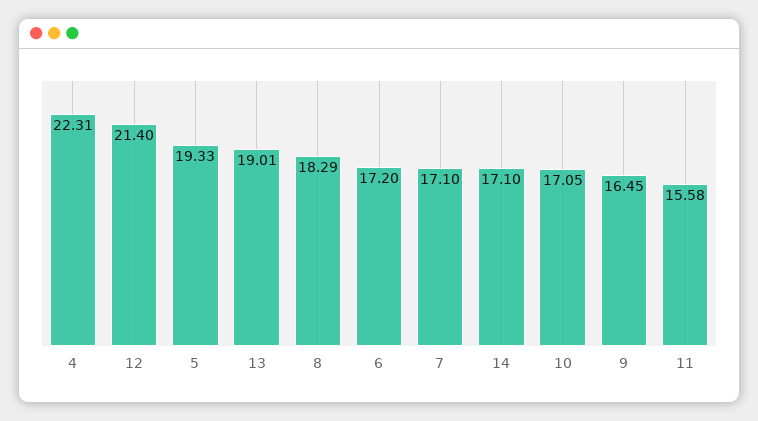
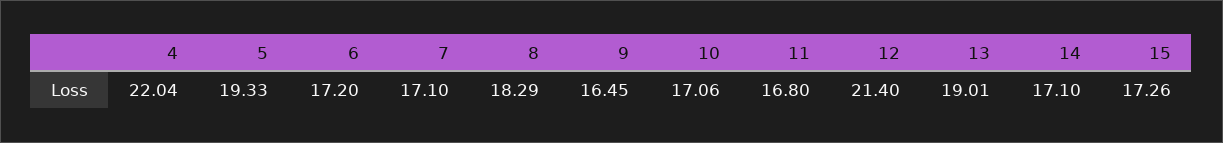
4: 22.31 -> 22.04
10: 17.05 -> 17.06
11: 15.58 -> 16.8
15: none -> 17.26

